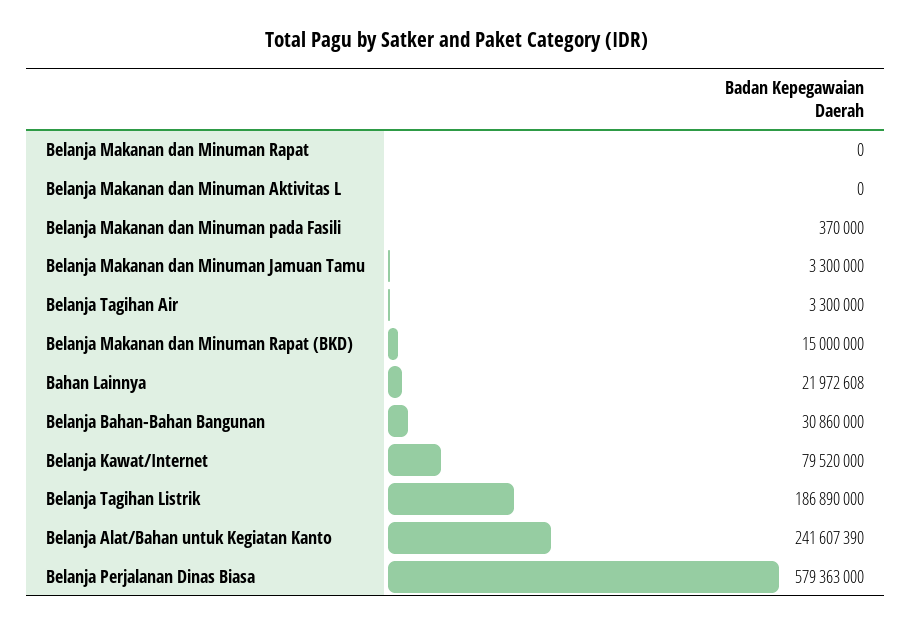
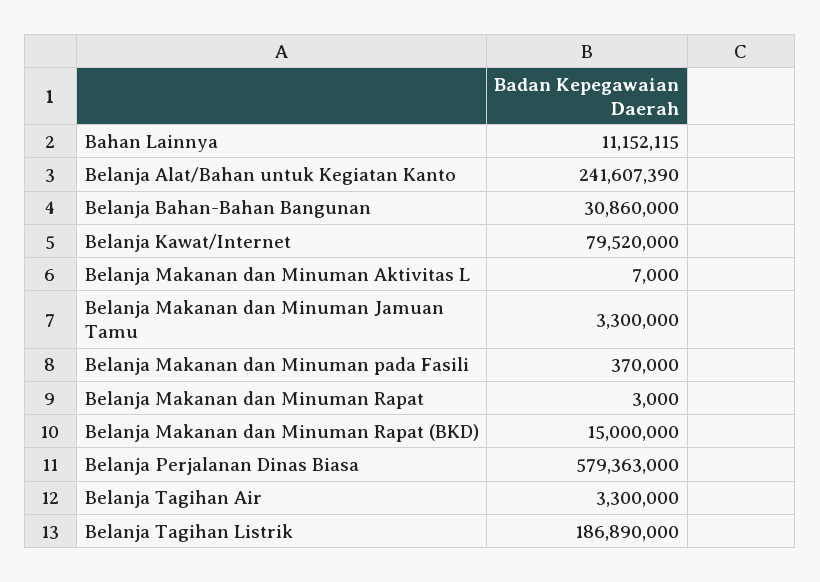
Belanja Makanan dan Minuman Rapat: 0 -> 3000
Belanja Makanan dan Minuman Aktivitas L: 0 -> 7000
Bahan Lainnya: 21972608 -> 11152115

